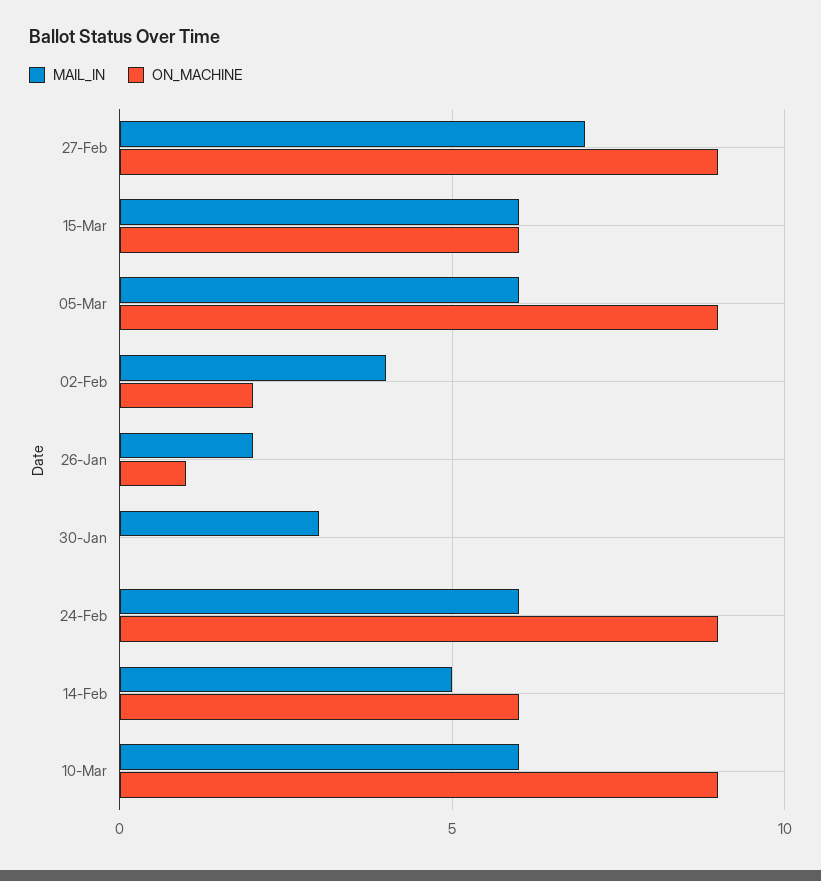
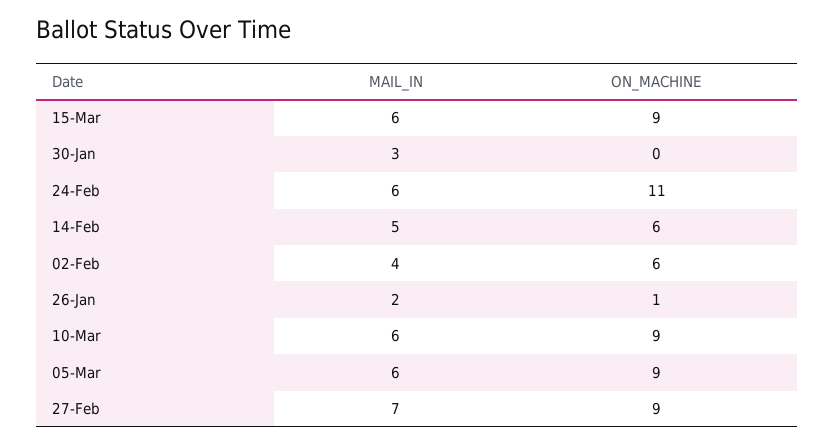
ON_MACHINE, 15-Mar: 6 -> 9
ON_MACHINE, 02-Feb: 2 -> 6
ON_MACHINE, 24-Feb: 9 -> 11

